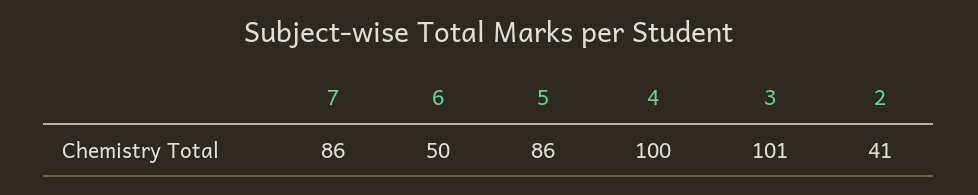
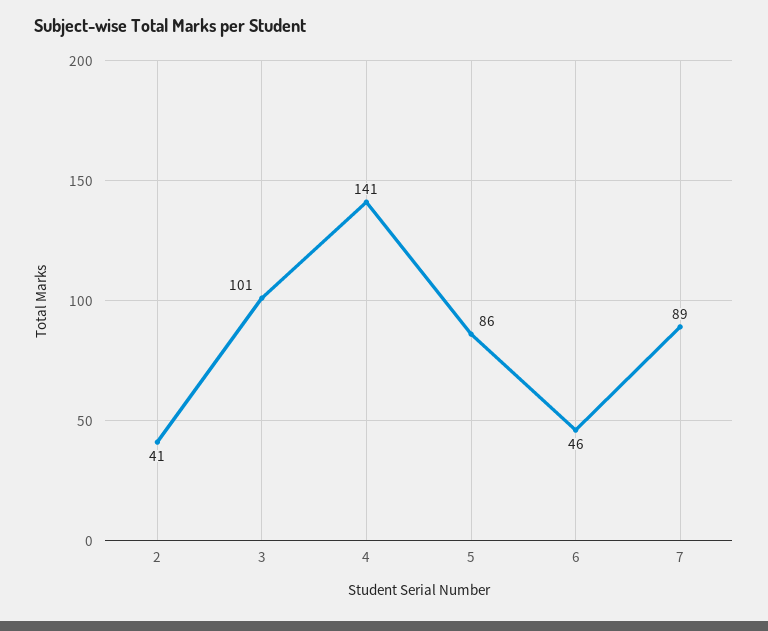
7: 86 -> 89
6: 50 -> 46
4: 100 -> 141

